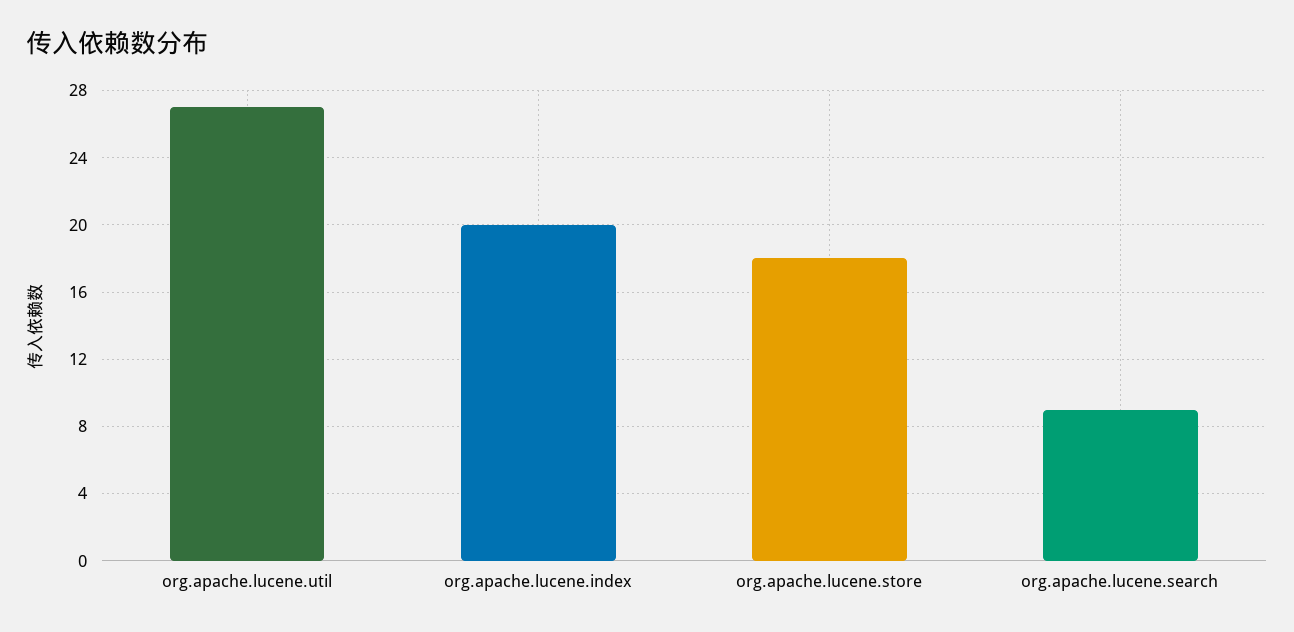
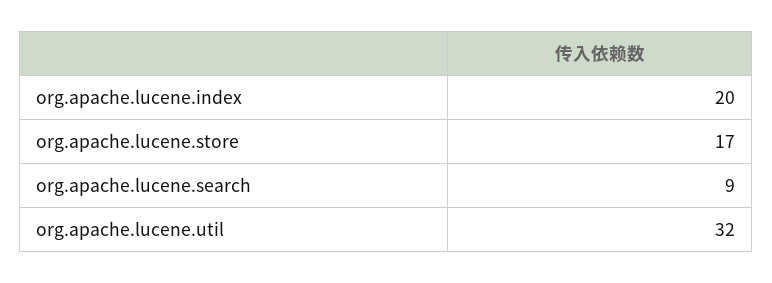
org.apache.lucene.util: 27 -> 32
org.apache.lucene.store: 18 -> 17

